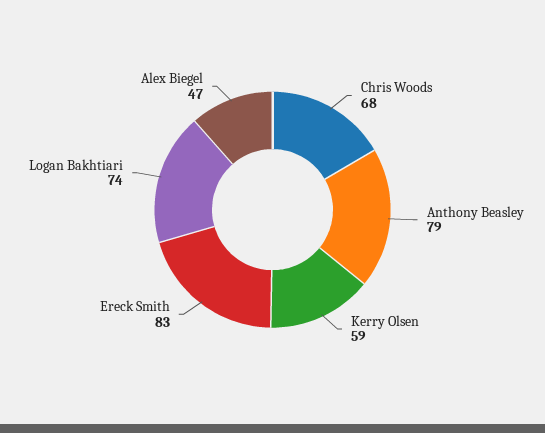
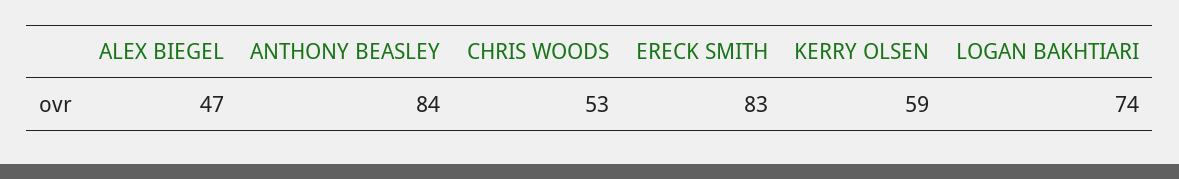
Chris Woods: 68 -> 53
Anthony Beasley: 79 -> 84

